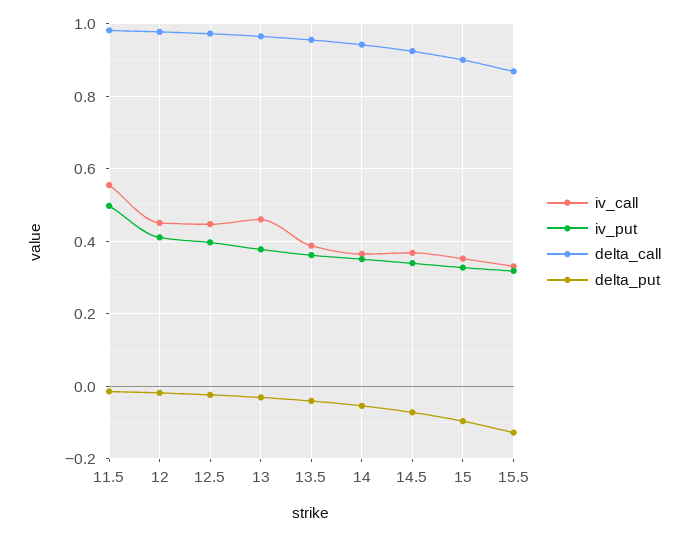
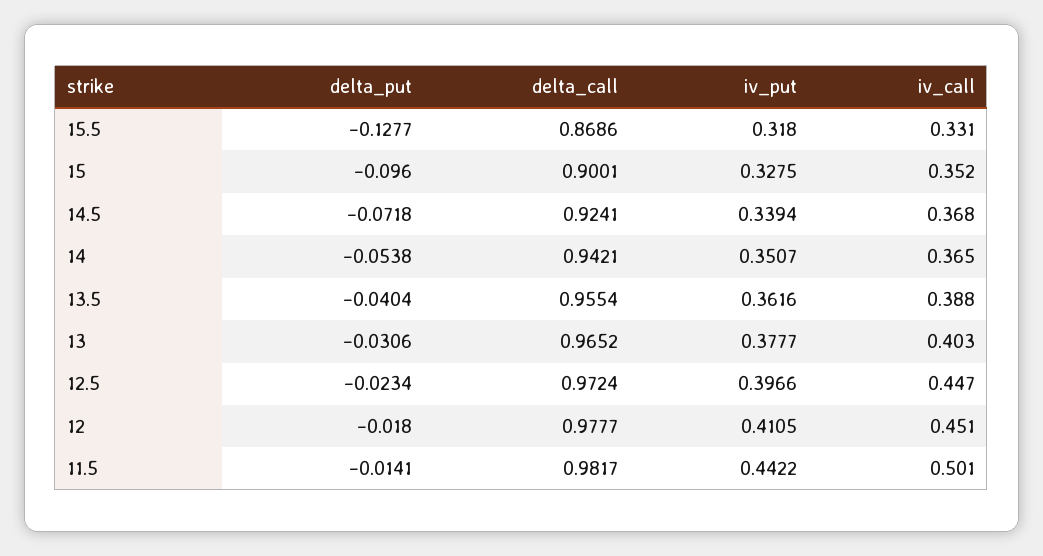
iv_call, 11.5: 0.56 -> 0.501
iv_put, 11.5: 0.5 -> 0.4422
iv_call, 13: 0.46 -> 0.403

